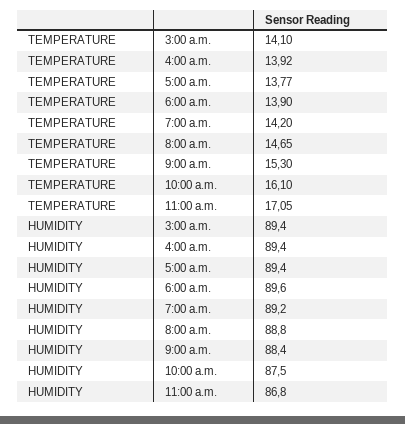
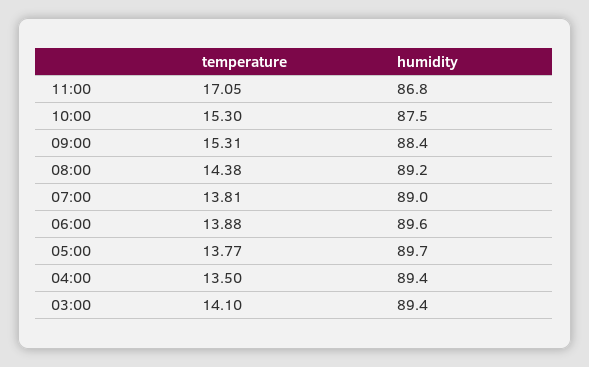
TEMPERATURE, 4:00 a.m.: 13.92 -> 13.5
TEMPERATURE, 6:00 a.m.: 13.9 -> 13.88
TEMPERATURE, 7:00 a.m.: 14.2 -> 13.81
TEMPERATURE, 8:00 a.m.: 14.65 -> 14.38
TEMPERATURE, 9:00 a.m.: 15.3 -> 15.31
TEMPERATURE, 10:00 a.m.: 16.1 -> 15.3
HUMIDITY, 5:00 a.m.: 89.4 -> 89.7
HUMIDITY, 7:00 a.m.: 89.2 -> 89
HUMIDITY, 8:00 a.m.: 88.8 -> 89.2

